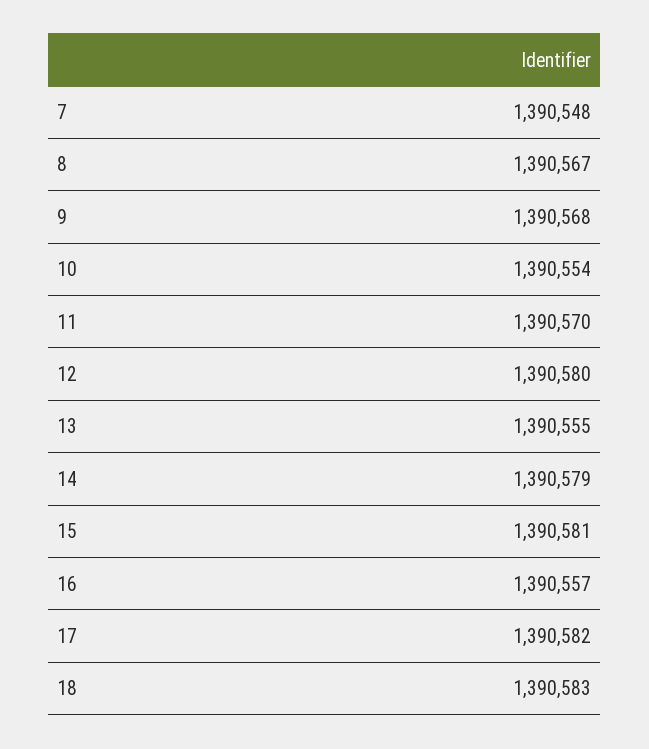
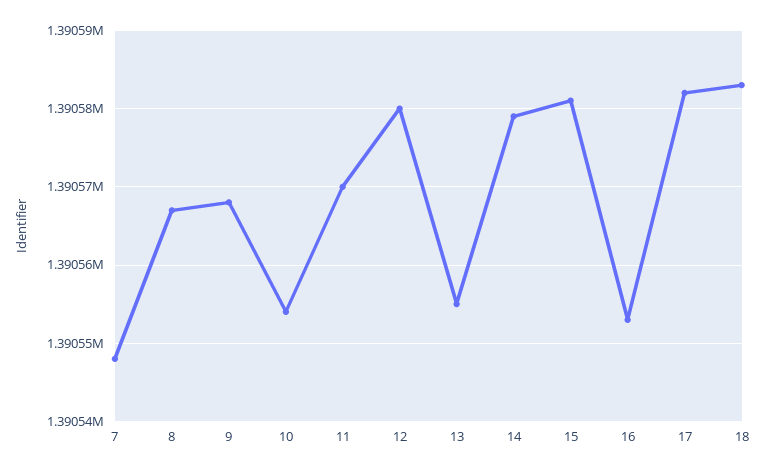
16: 1390557 -> 1390553

